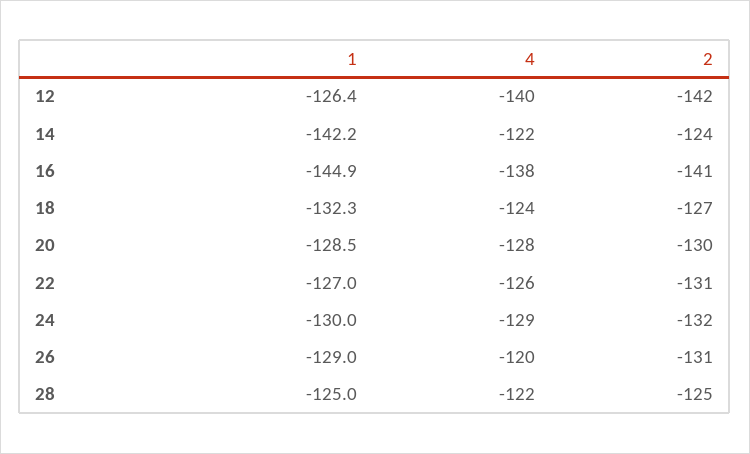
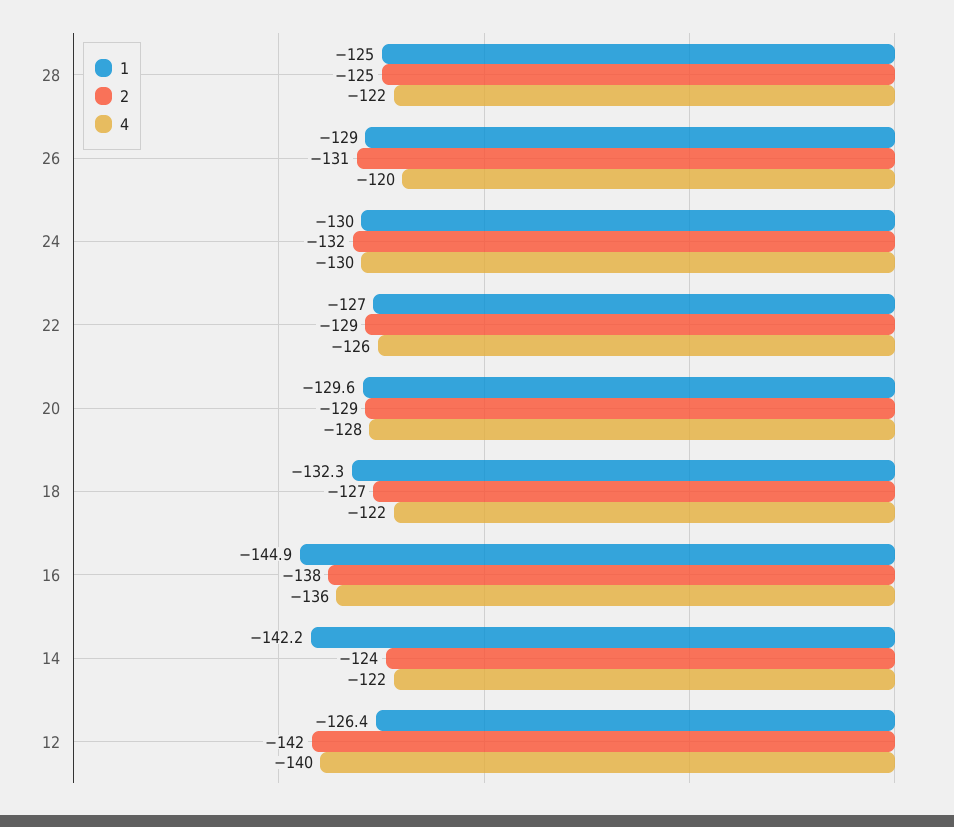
4, 16: -138 -> -136
2, 16: -141 -> -138
4, 18: -124 -> -122
1, 20: -128.5 -> -129.6
2, 20: -130 -> -129
2, 22: -131 -> -129
4, 24: -129 -> -130

